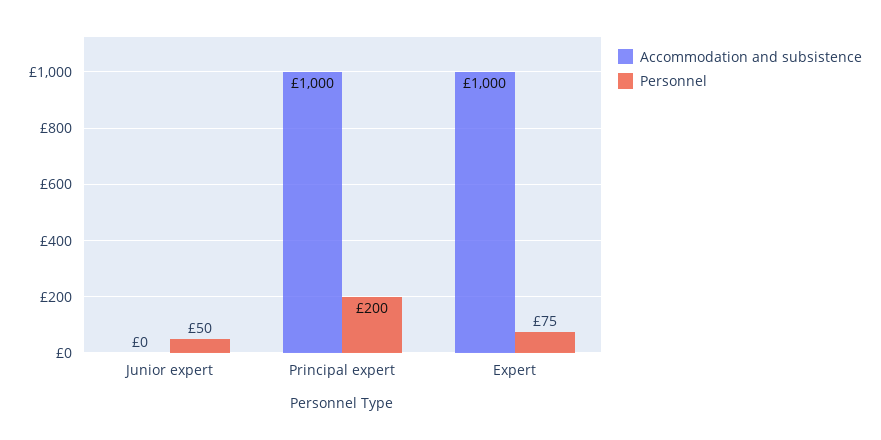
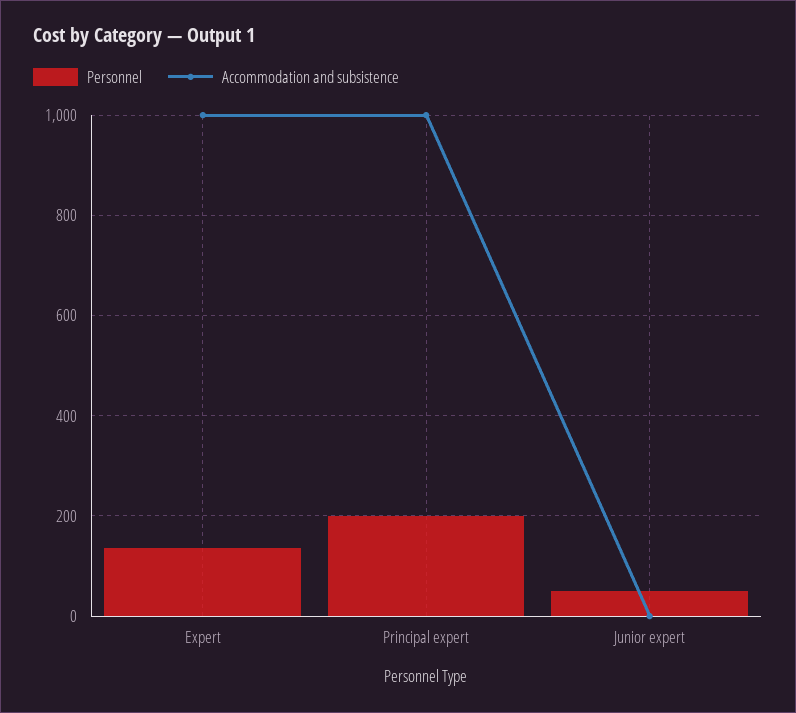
Personnel, Expert: 75 -> 140

